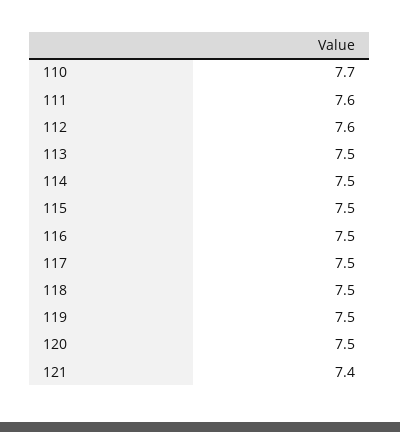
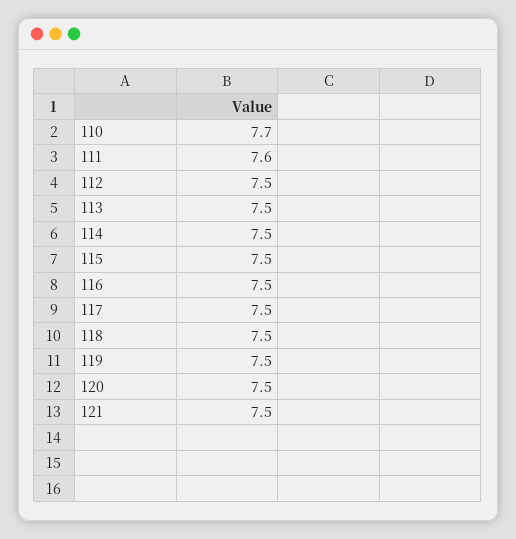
112: 7.6 -> 7.5
121: 7.4 -> 7.5

